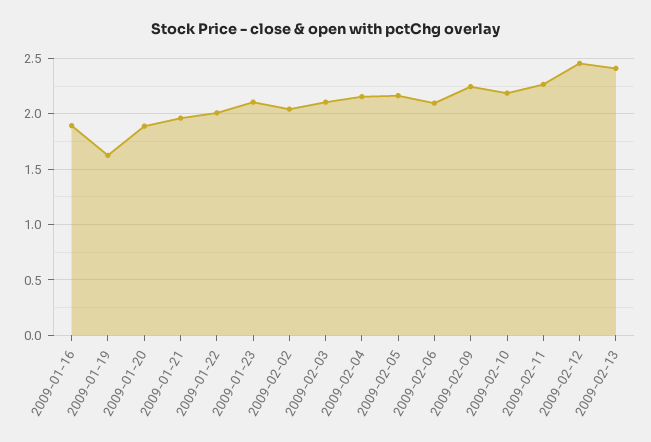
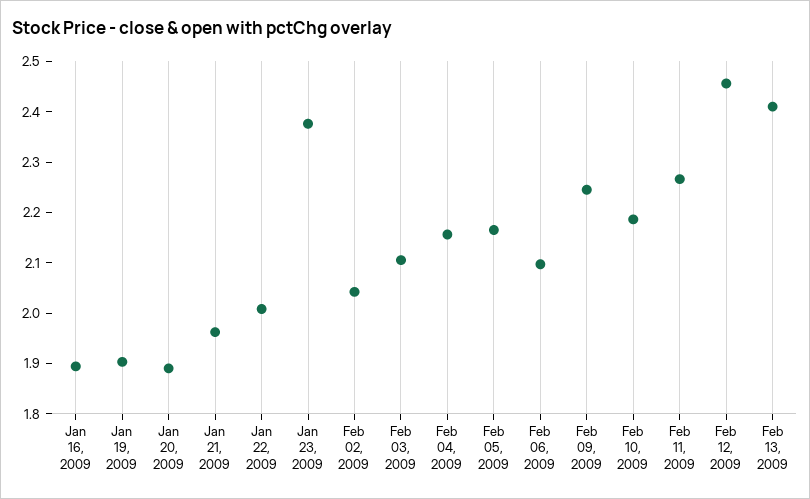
2009-01-19: 1.6 -> 1.9
2009-01-23: 2.1 -> 2.38

